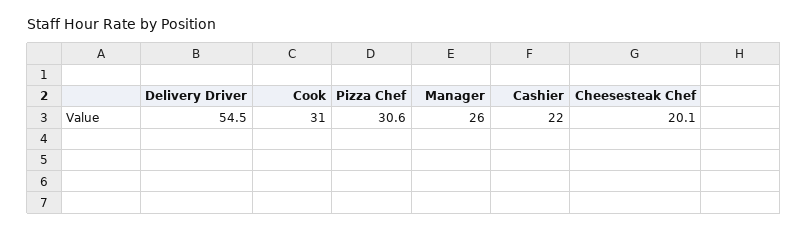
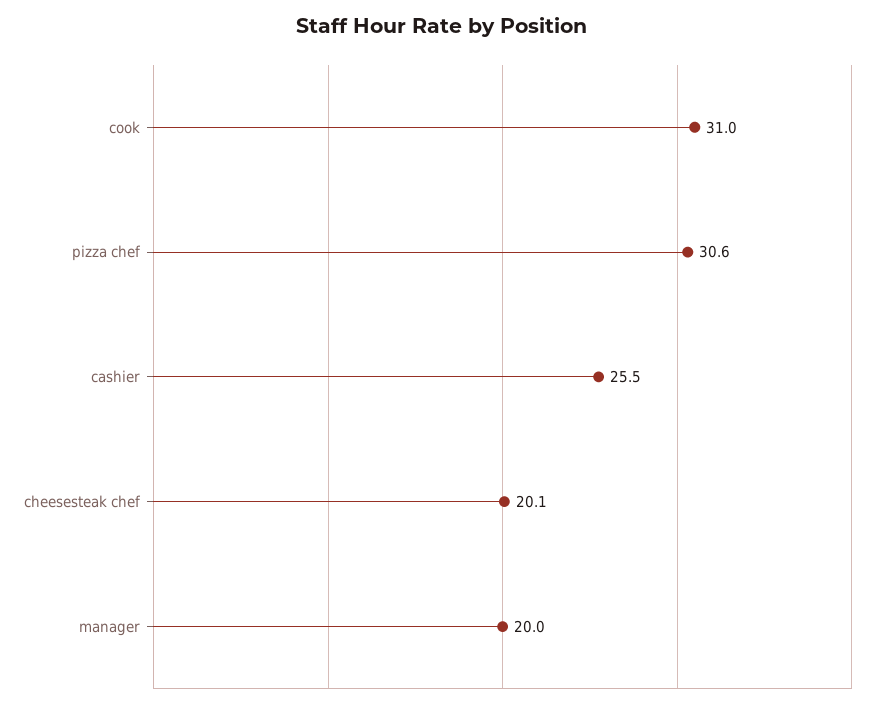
Delivery Driver: 54.5 -> none
Manager: 26 -> 20
Cashier: 22 -> 25.5

